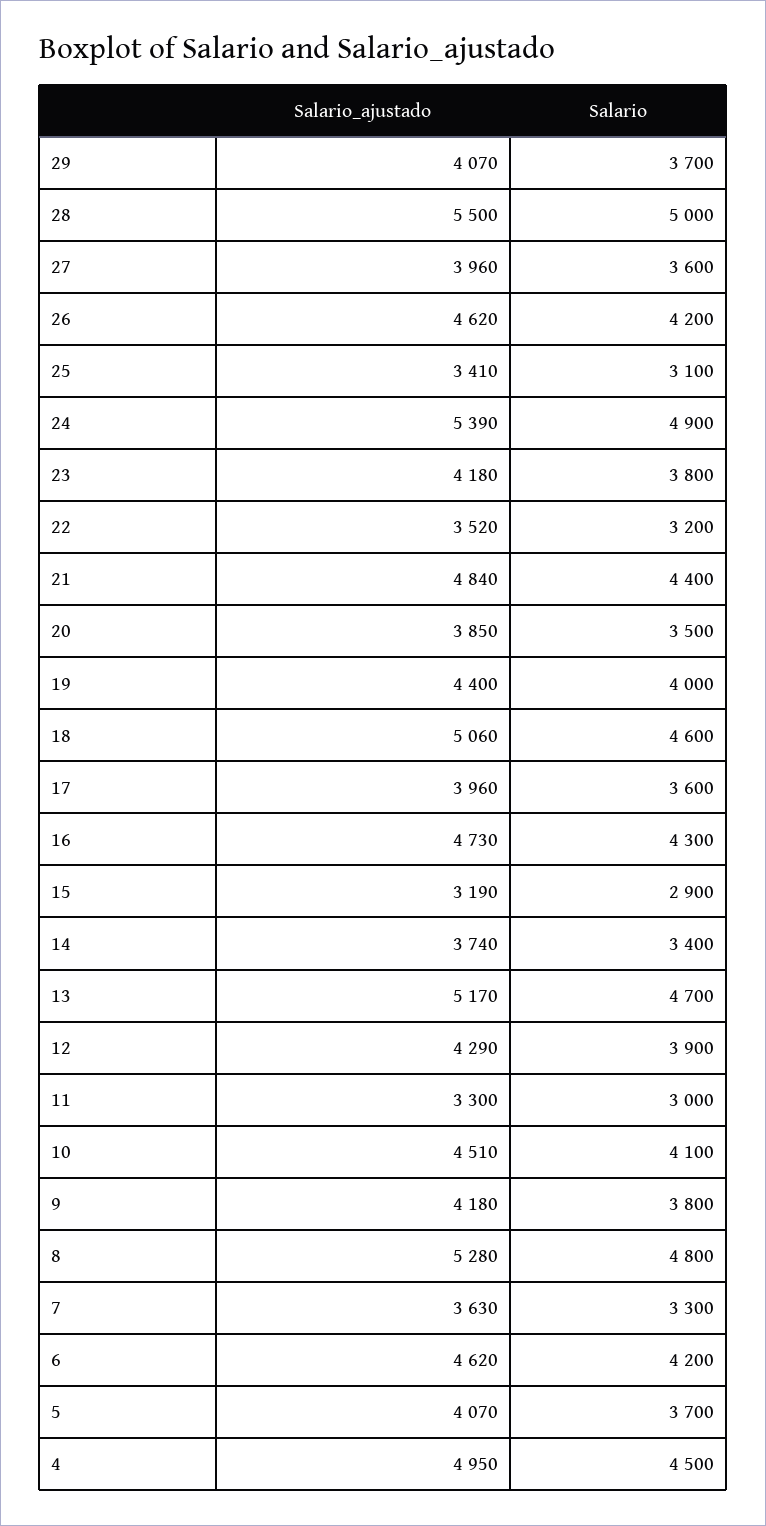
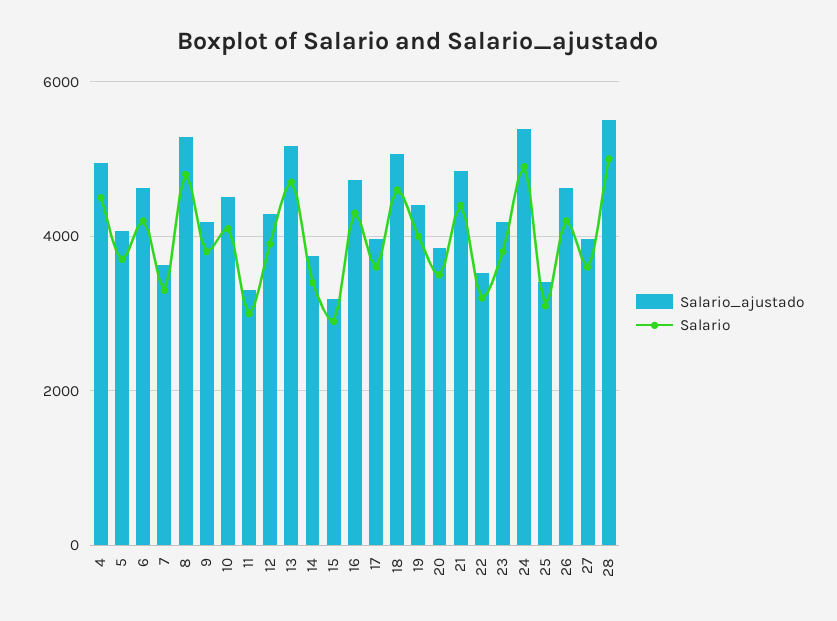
Salario_ajustado, 29: 4070 -> none
Salario, 29: 3700 -> none

